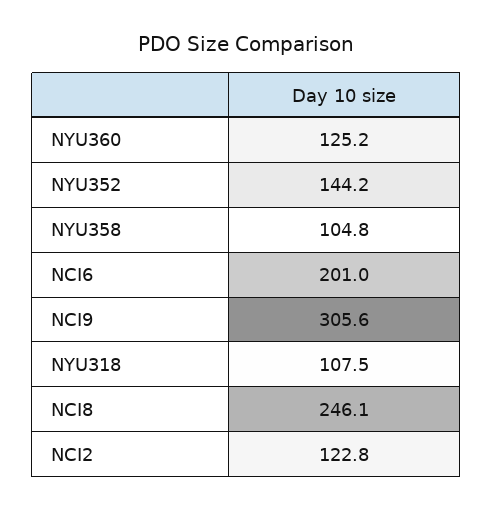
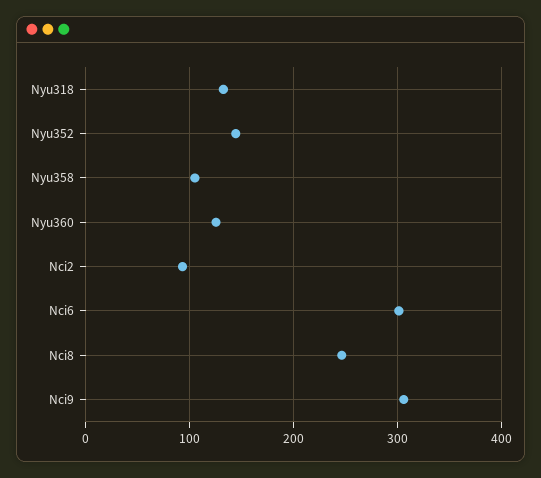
NCI6: 201 -> 300
NYU318: 107.5 -> 130
NCI2: 122.8 -> 90

